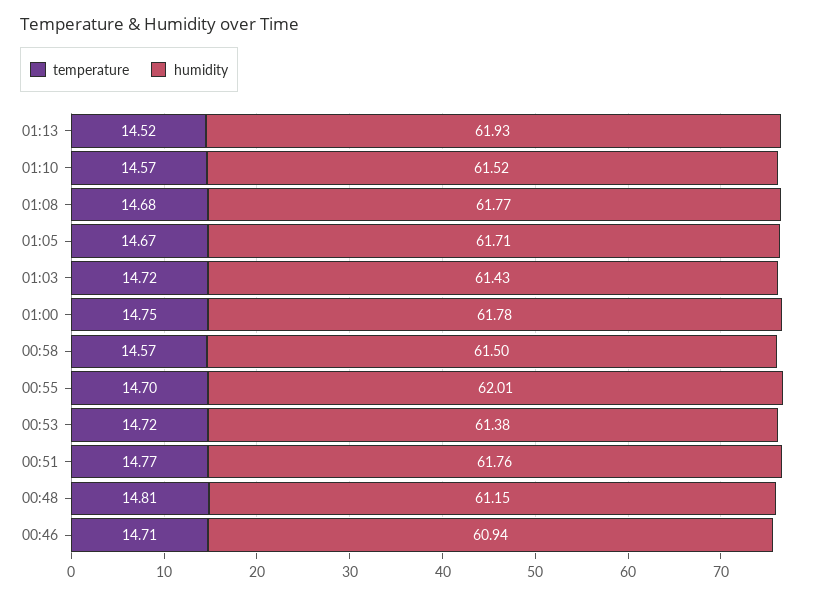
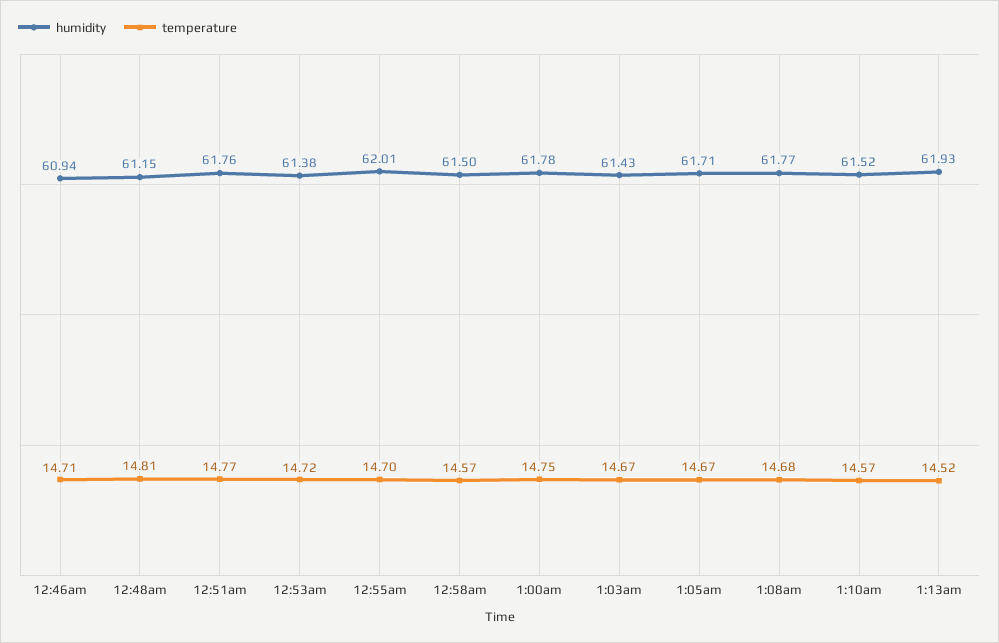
temperature, 01:03: 14.72 -> 14.67

